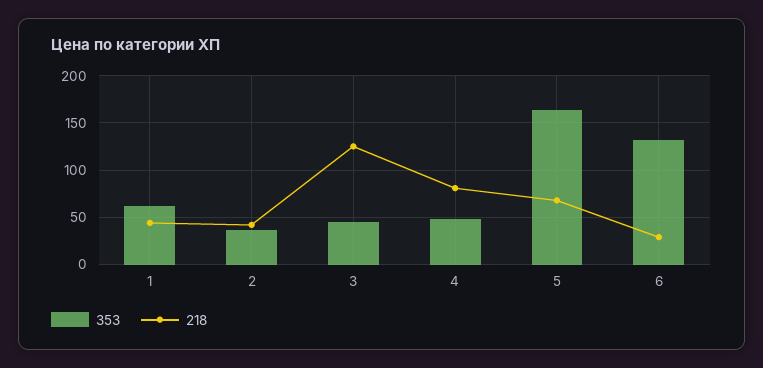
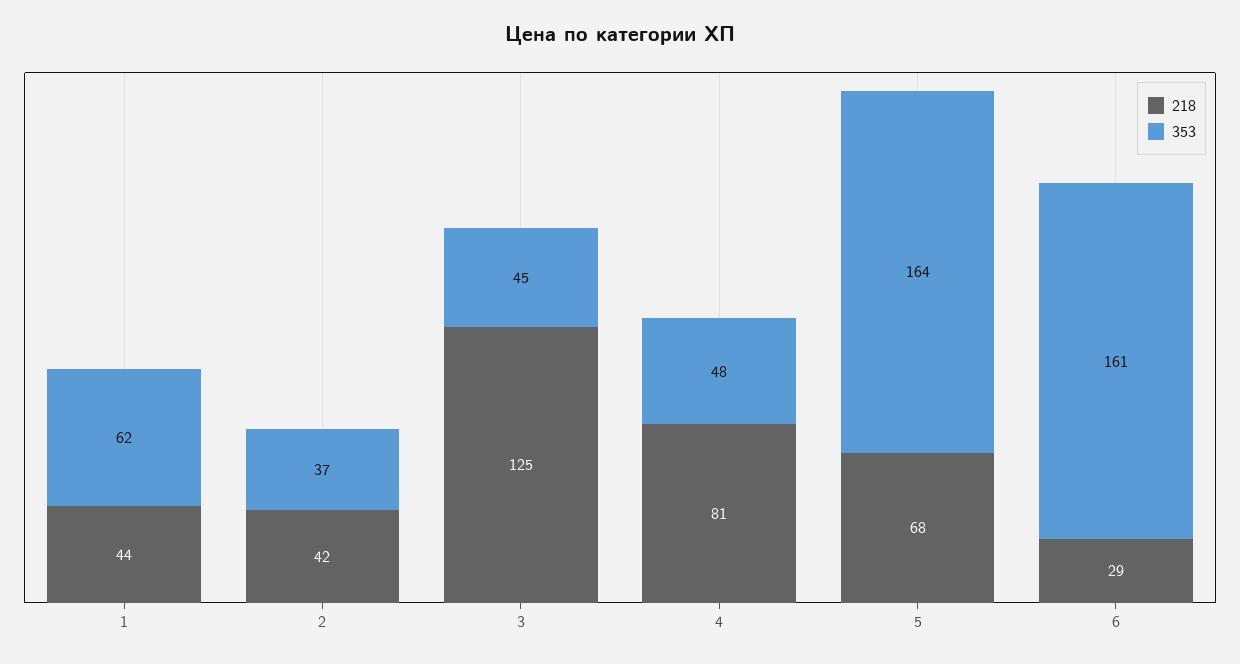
353, 6: 130 -> 161

